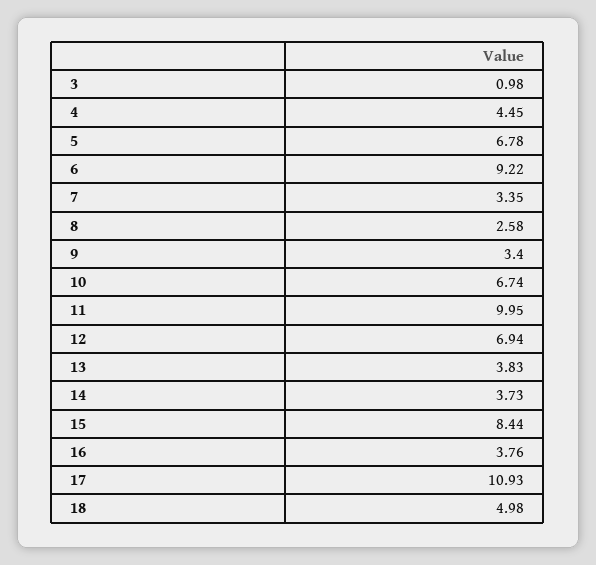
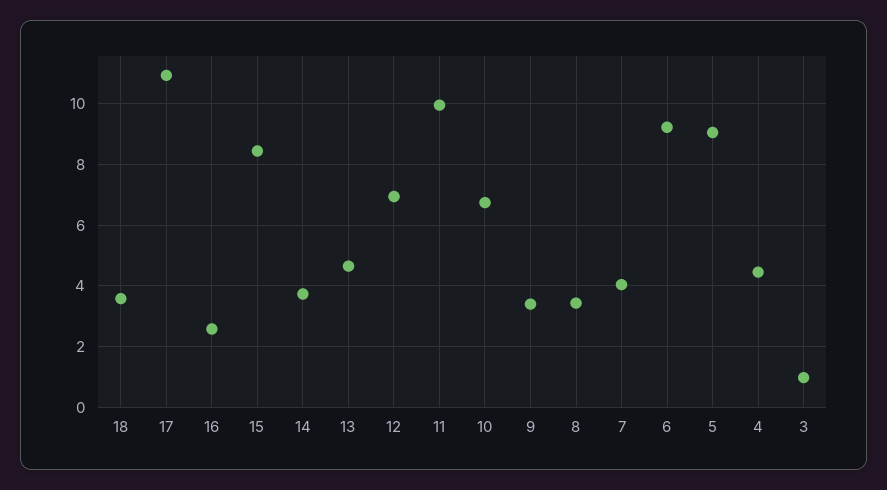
5: 6.78 -> 9
7: 3.35 -> 4
8: 2.58 -> 3.4
13: 3.83 -> 4.6
16: 3.76 -> 2.6
18: 4.98 -> 3.6

